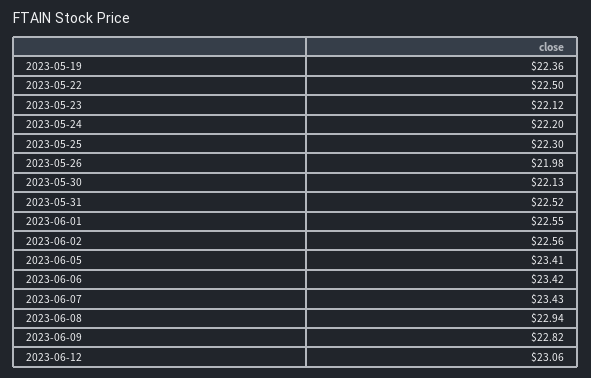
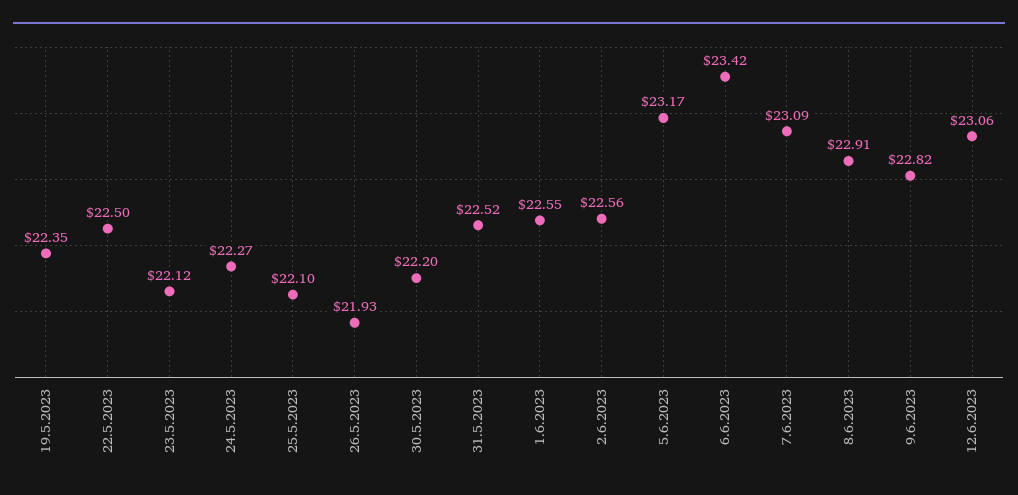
2023-05-19: 22.36 -> 22.35
2023-05-24: 22.2 -> 22.27
2023-05-25: 22.3 -> 22.1
2023-05-26: 21.98 -> 21.93
2023-05-30: 22.13 -> 22.2
2023-06-05: 23.41 -> 23.17
2023-06-07: 23.43 -> 23.09
2023-06-08: 22.94 -> 22.91

